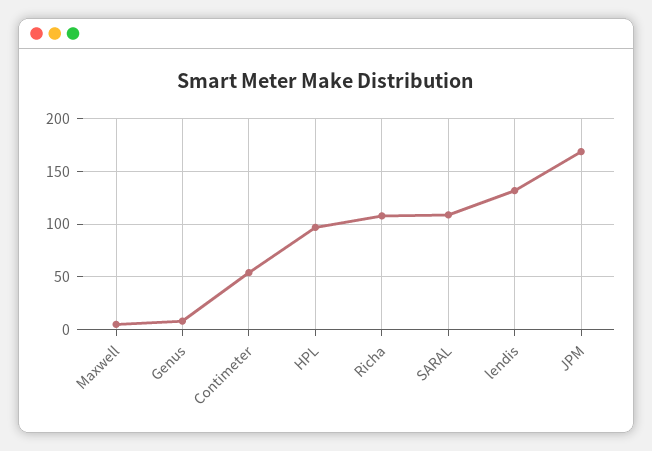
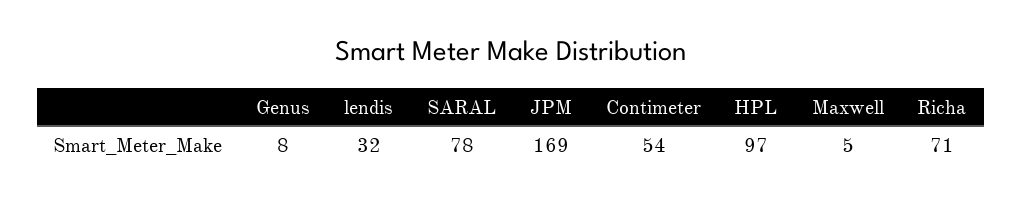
Richa: 110 -> 71
SARAL: 110 -> 78
lendis: 130 -> 32

